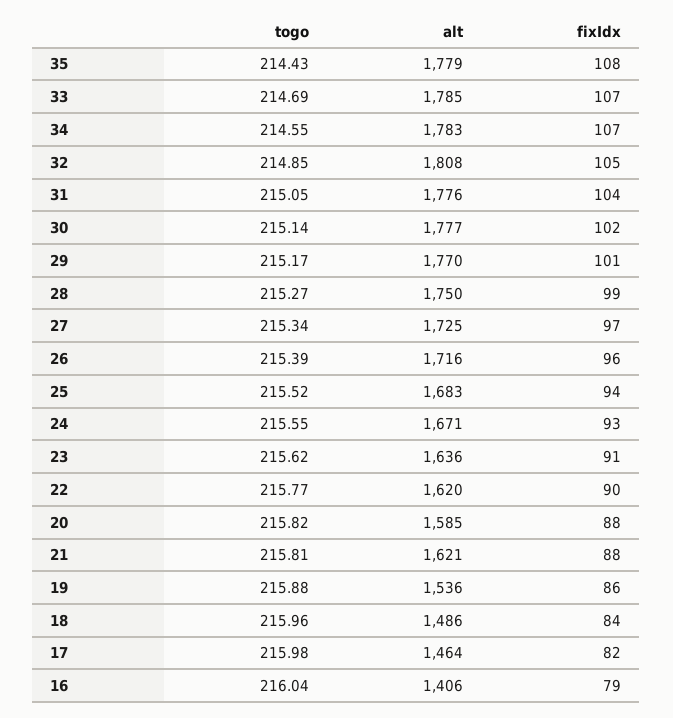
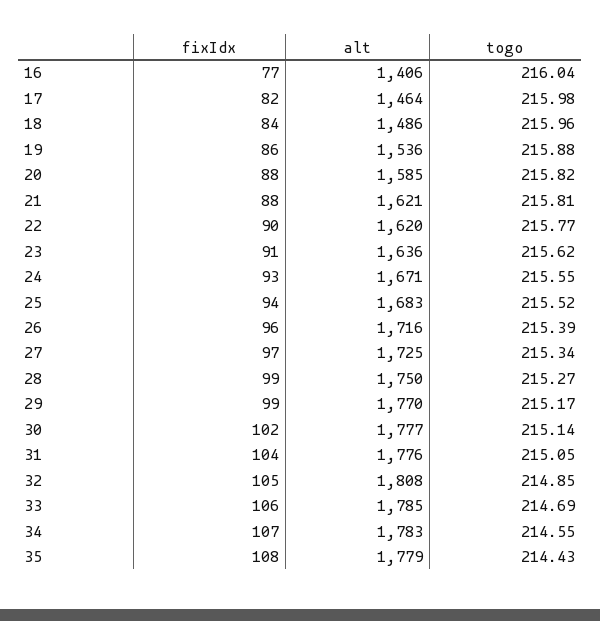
fixIdx, 33: 107 -> 106
fixIdx, 29: 101 -> 99
fixIdx, 16: 79 -> 77

